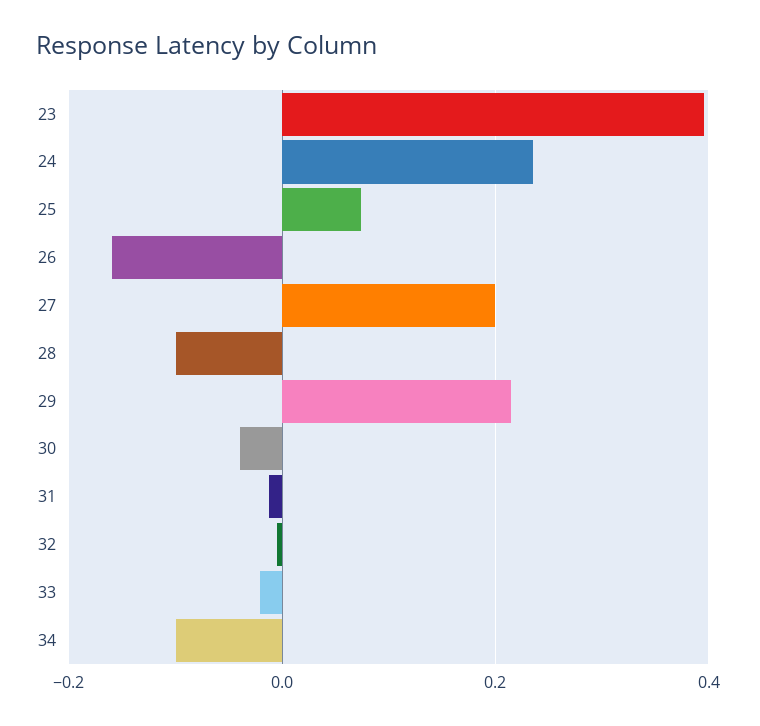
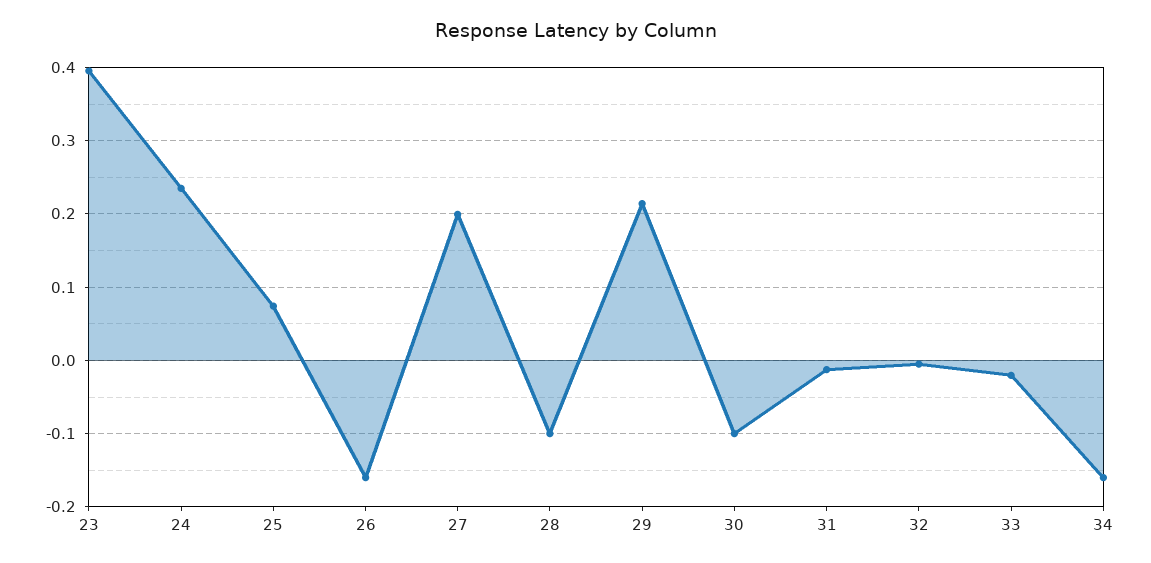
30: -0.04 -> -0.1
34: -0.1 -> -0.16

